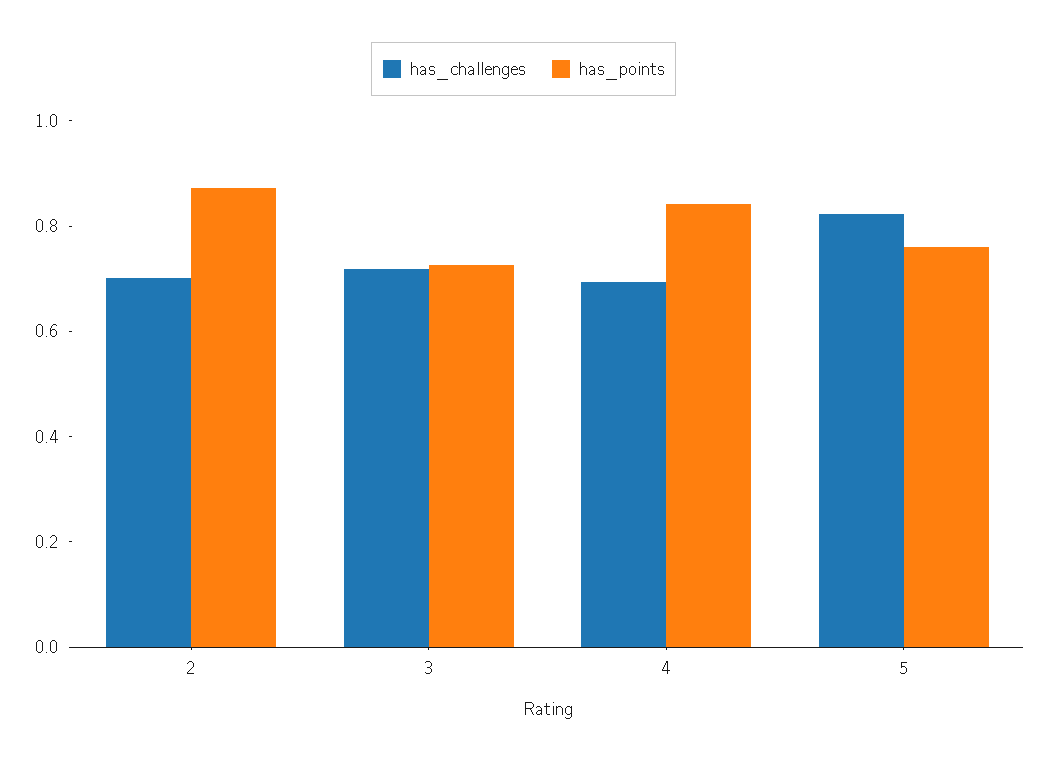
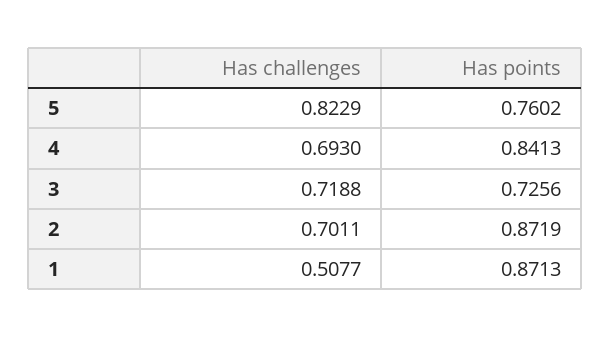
has_challenges, 1: none -> 0.5077
has_points, 1: none -> 0.8713

